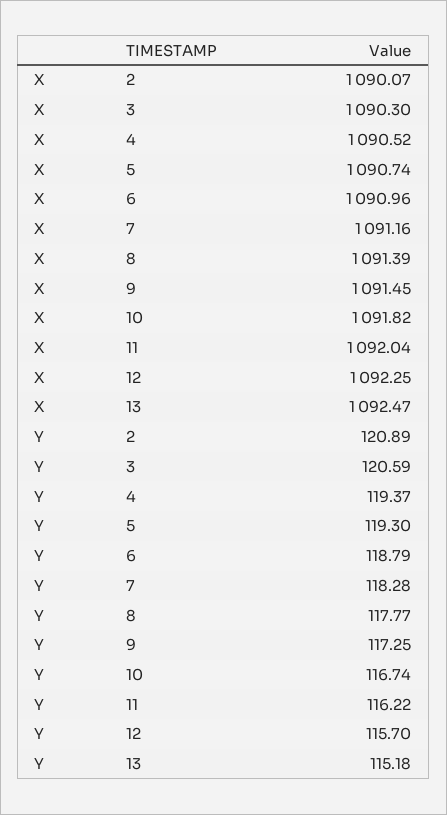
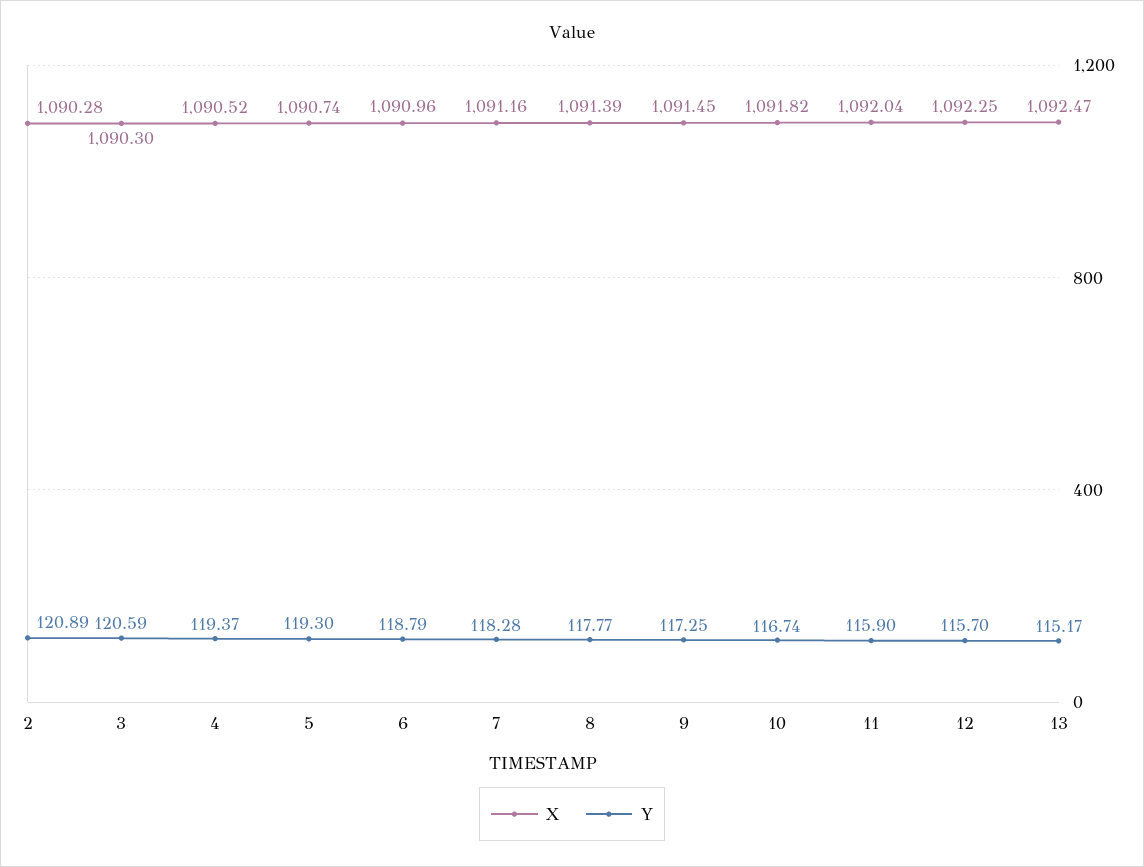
X, 2: 1090.07 -> 1090.28
Y, 11: 116.22 -> 115.9
Y, 13: 115.18 -> 115.17

